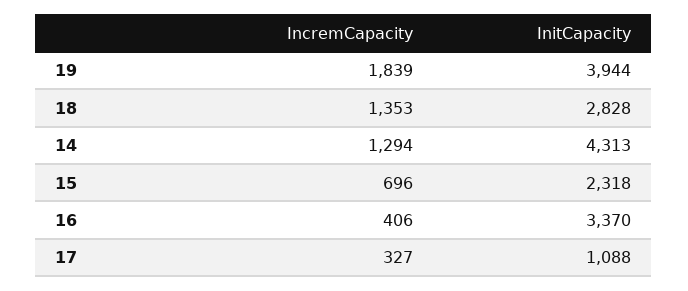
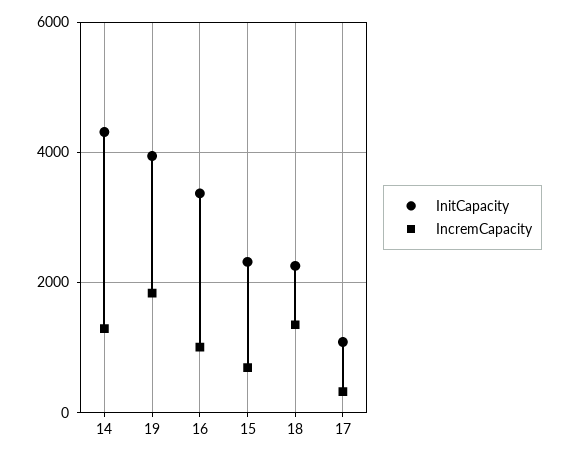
InitCapacity, 18: 2828 -> 2200
IncremCapacity, 16: 406 -> 1000

